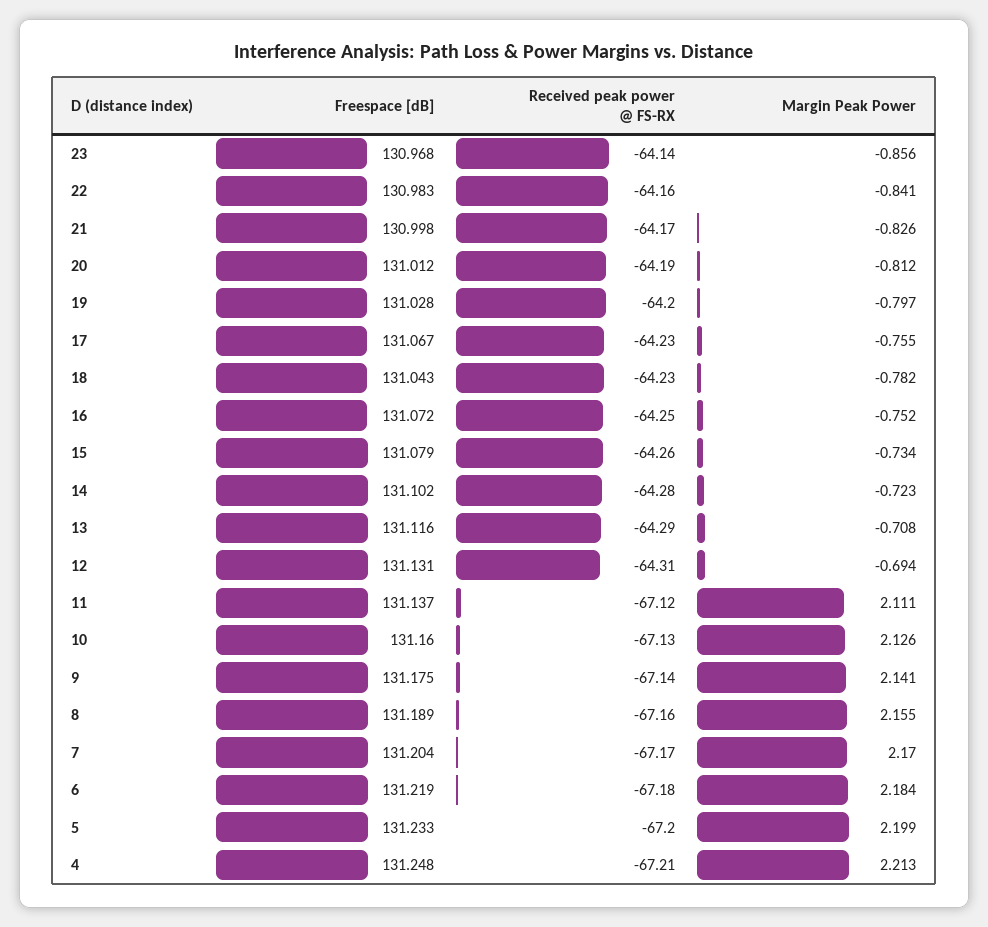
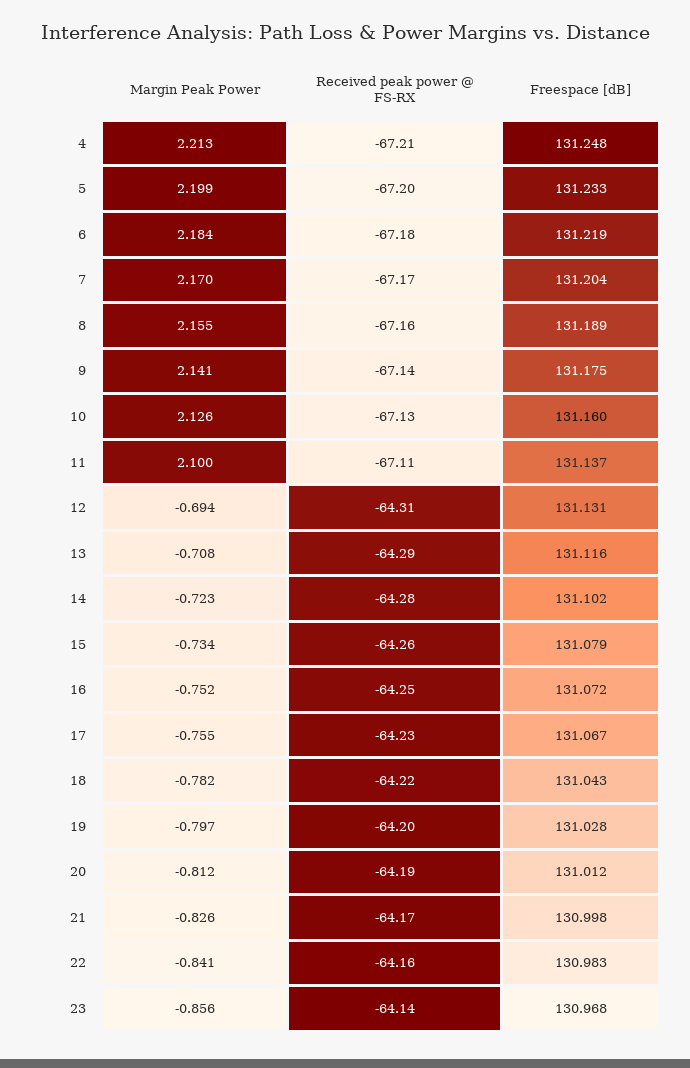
Received peak power @ FS-RX, 18: -64.23 -> -64.22
Received peak power @ FS-RX, 11: -67.12 -> -67.11
Margin Peak Power, 11: 2.111 -> 2.1

